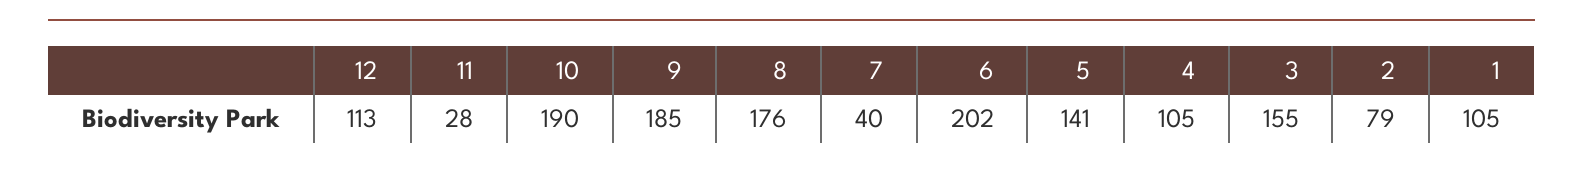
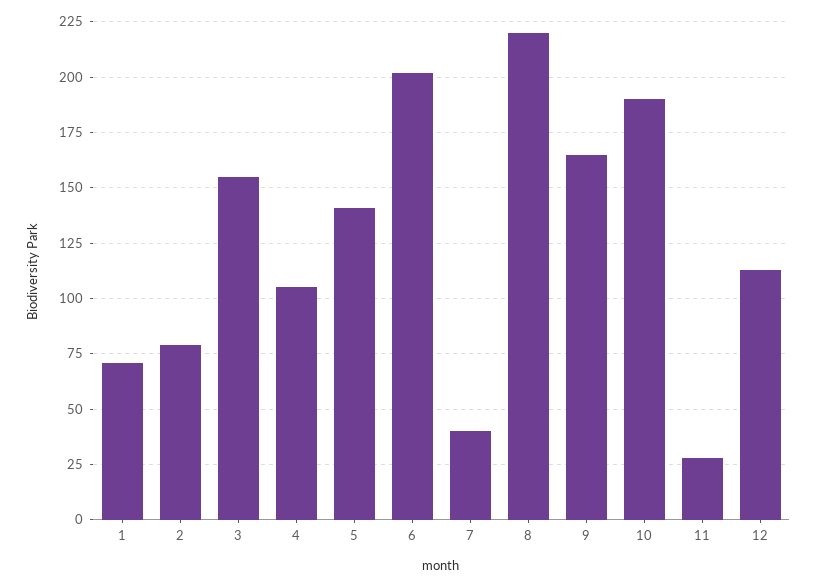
9: 185 -> 165
8: 176 -> 220
1: 105 -> 70

